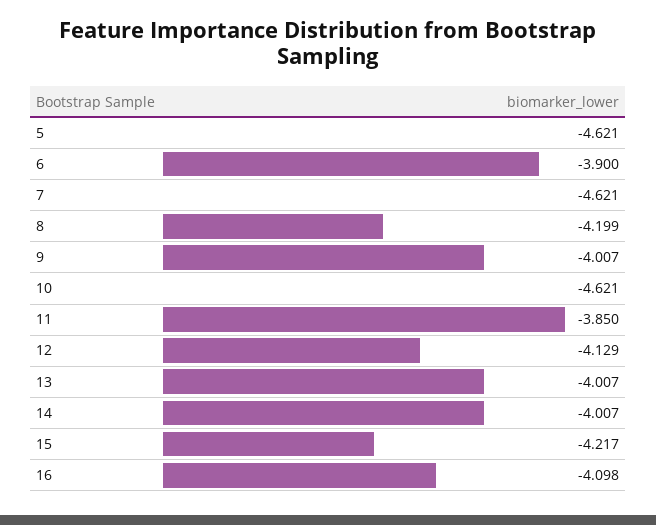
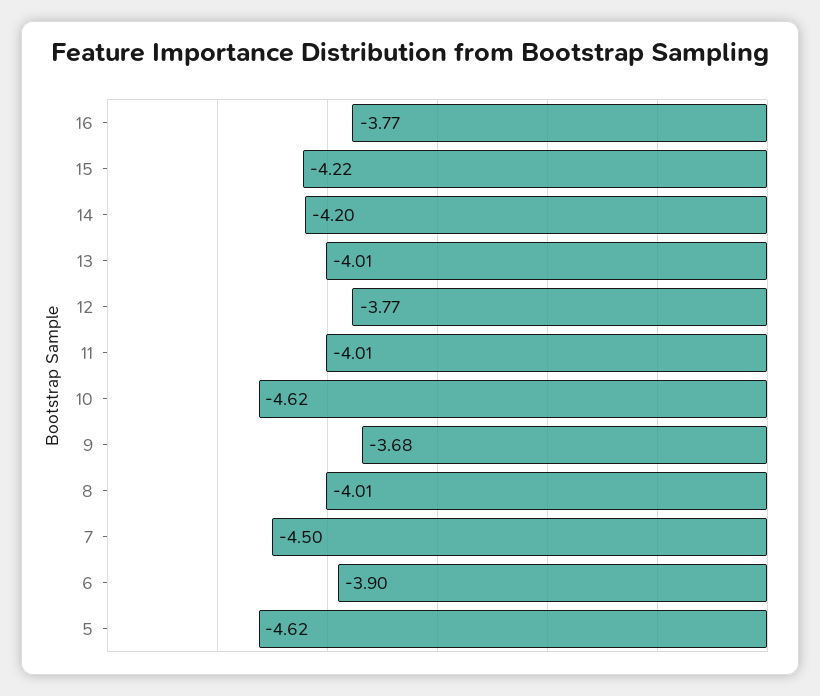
7: -4.621 -> -4.5
8: -4.199 -> -4.01
9: -4.007 -> -3.68
11: -3.85 -> -4.01
12: -4.129 -> -3.77
14: -4.007 -> -4.2
16: -4.098 -> -3.77

